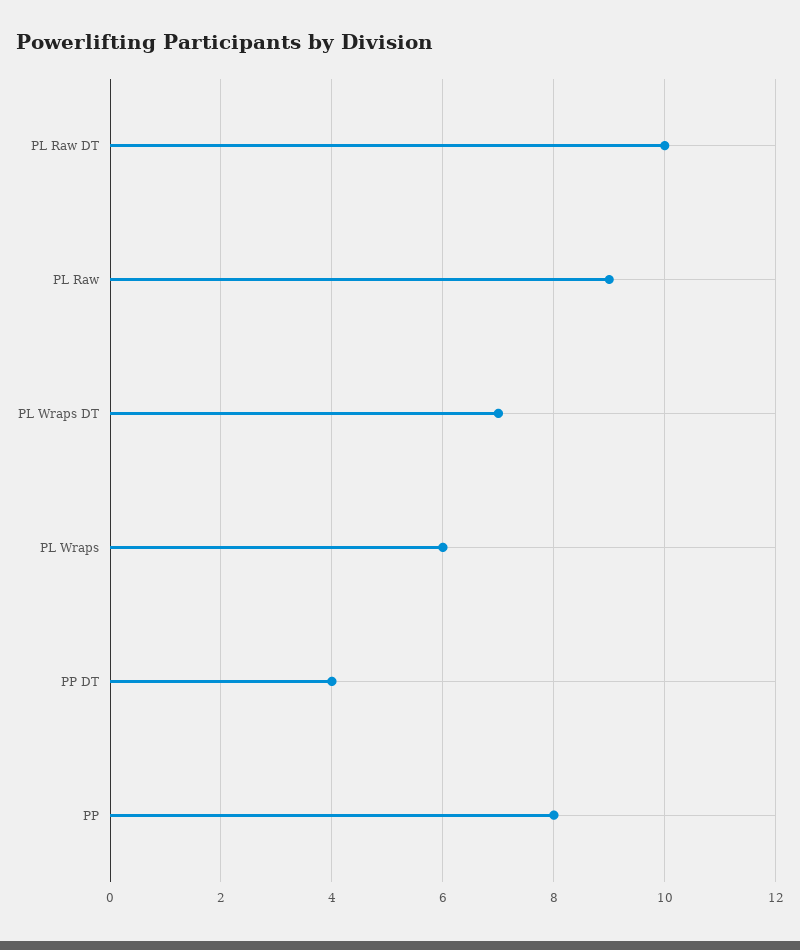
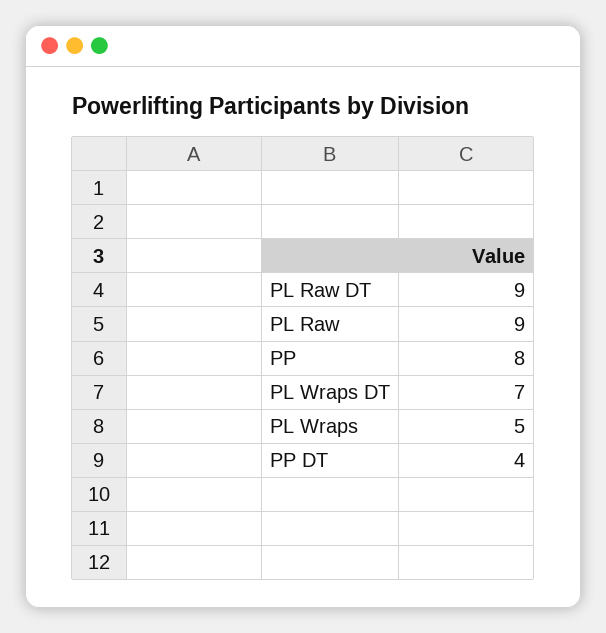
PL Raw DT: 10 -> 9
PL Wraps: 6 -> 5

